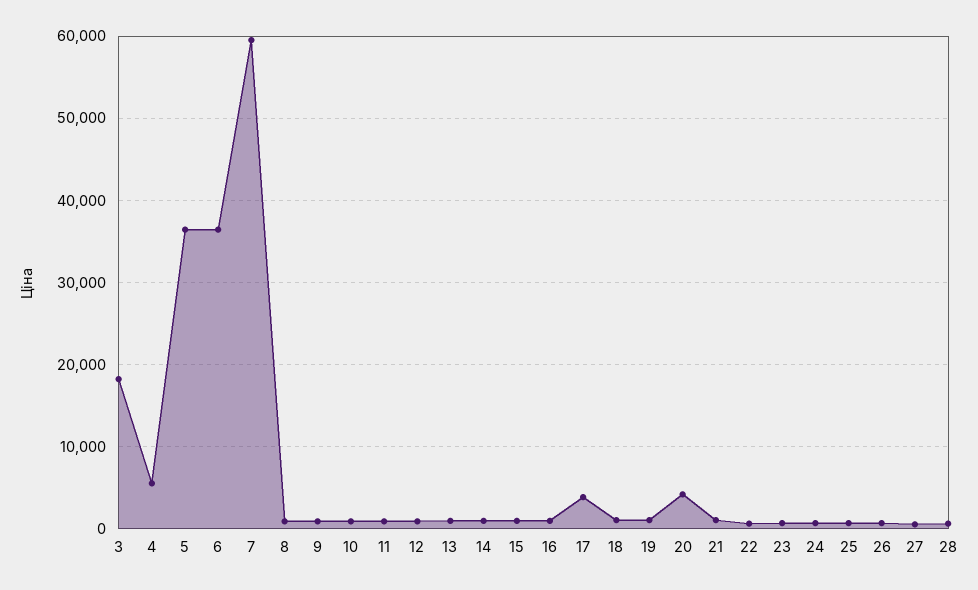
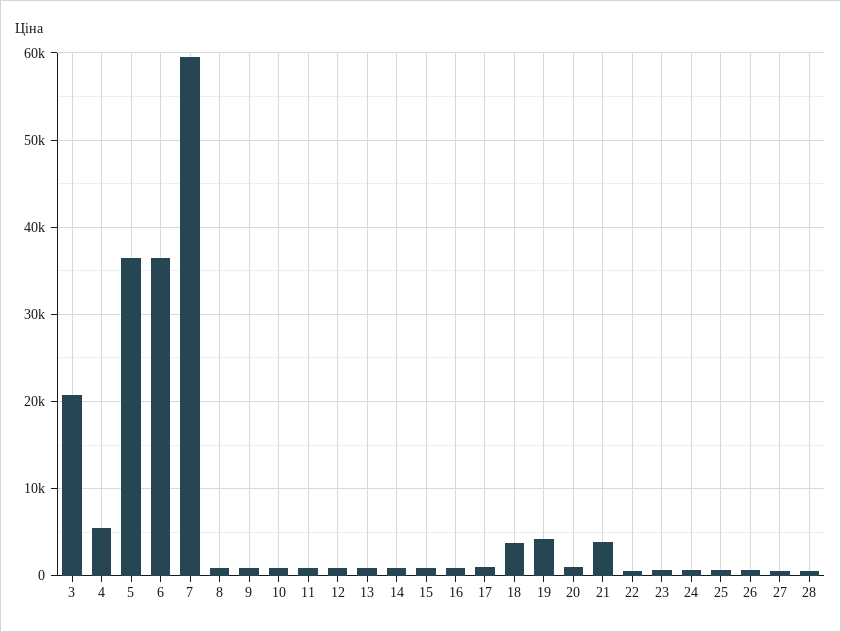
3: 18000 -> 21000
17: 4000 -> 1000
18: 1000 -> 4000
19: 1000 -> 4000
20: 4000 -> 1000
21: 1000 -> 4000

